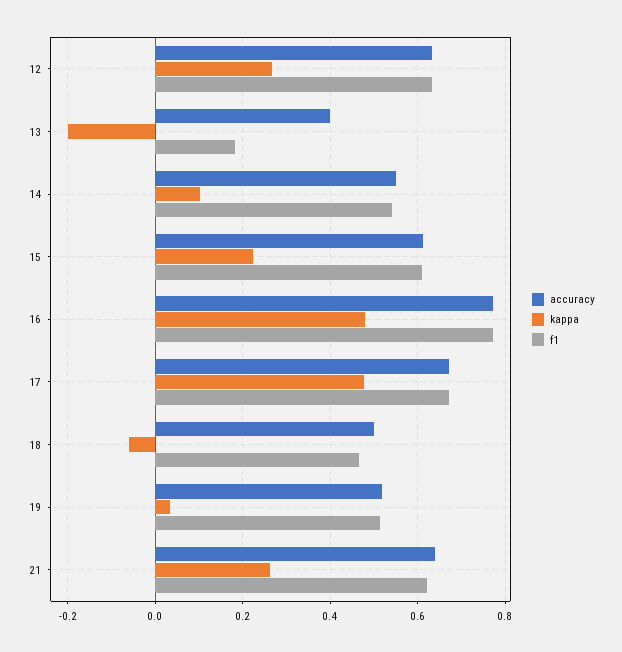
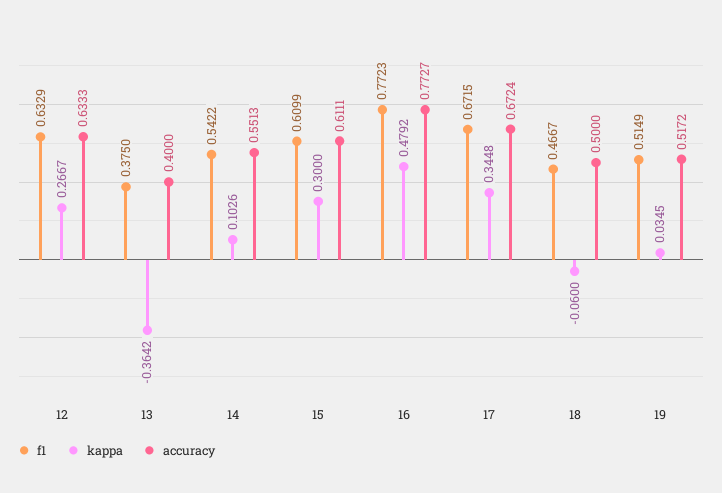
kappa, 13: -0.2 -> -0.3642
f1, 13: 0.18 -> 0.375
kappa, 15: 0.22 -> 0.3
kappa, 17: 0.48 -> 0.3448
accuracy, 21: 0.64 -> none
kappa, 21: 0.26 -> none
f1, 21: 0.62 -> none

